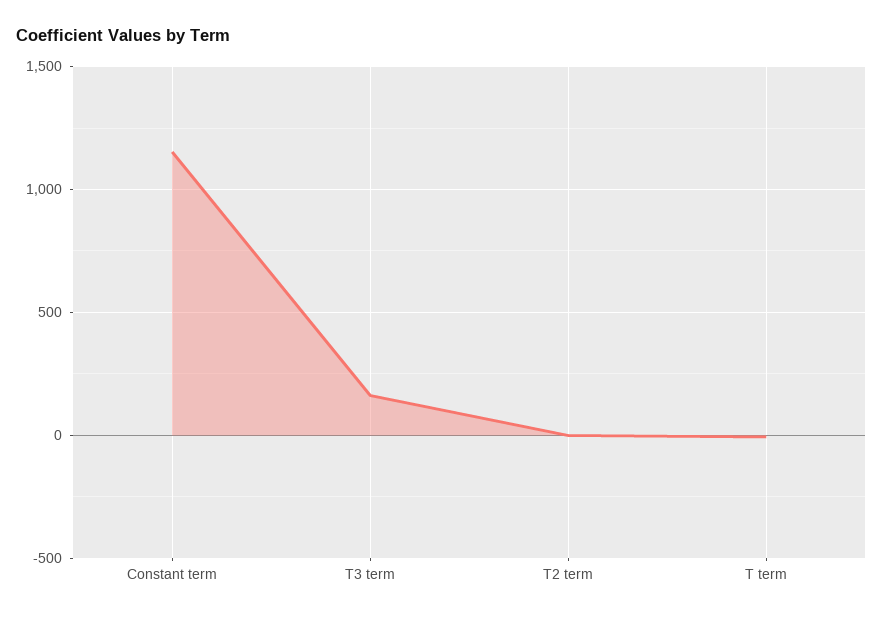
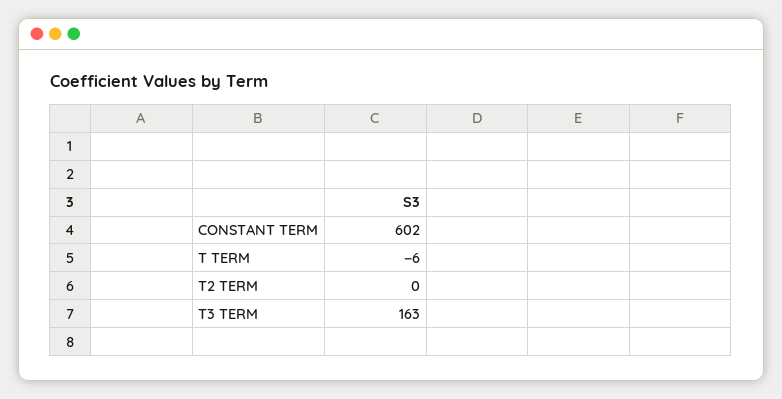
Constant term: 1150 -> 602

